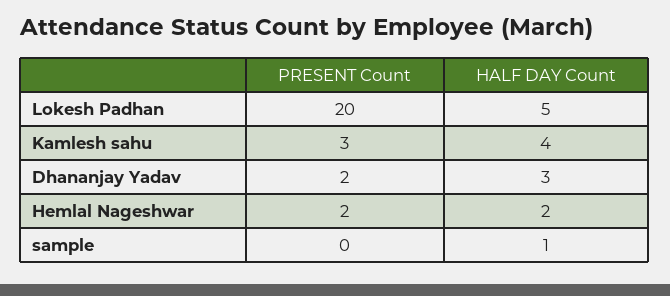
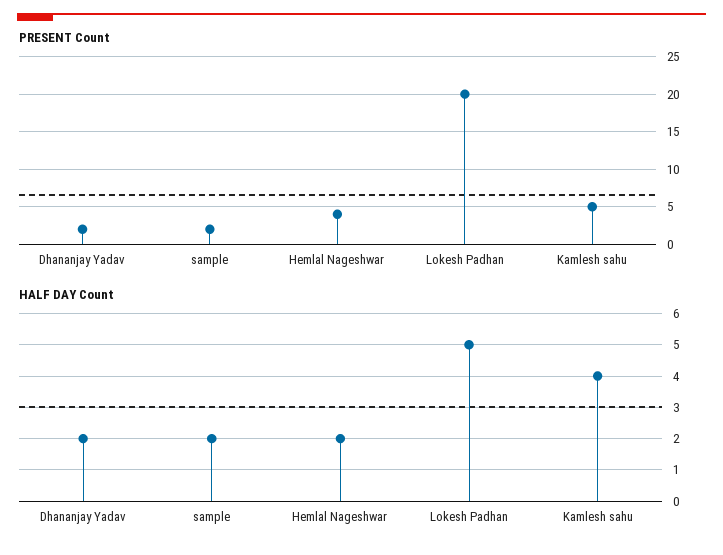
PRESENT Count, Kamlesh sahu: 3 -> 5
HALF DAY Count, Dhananjay Yadav: 3 -> 2
PRESENT Count, Hemlal Nageshwar: 2 -> 4
PRESENT Count, sample: 0 -> 2
HALF DAY Count, sample: 1 -> 2

